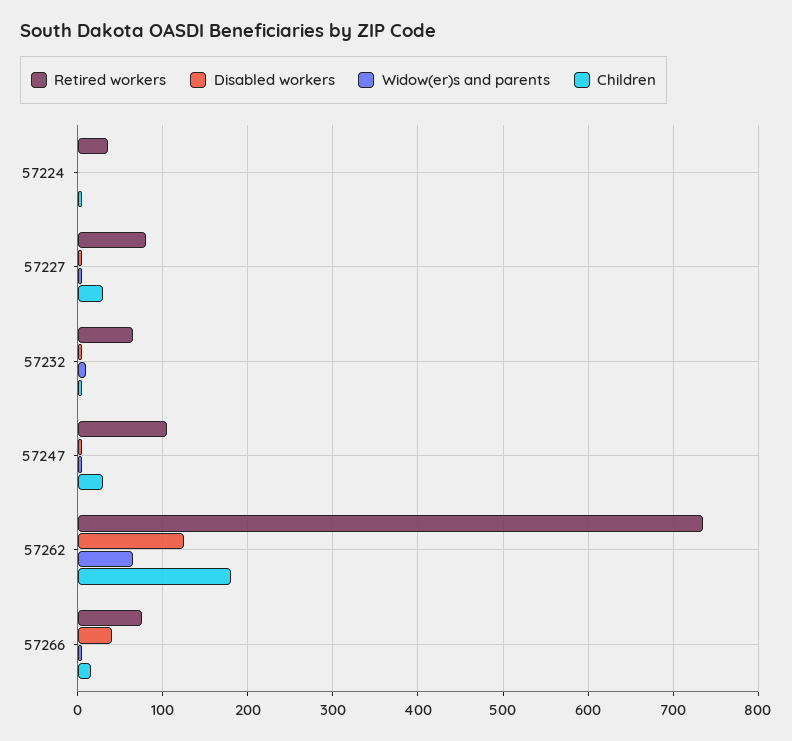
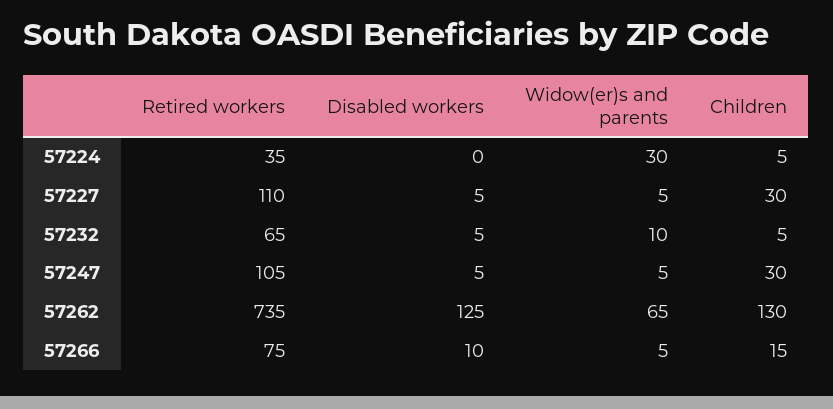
Widow(er)s and parents, 57224: 0 -> 30
Retired workers, 57227: 80 -> 110
Children, 57262: 180 -> 130
Disabled workers, 57266: 40 -> 10

